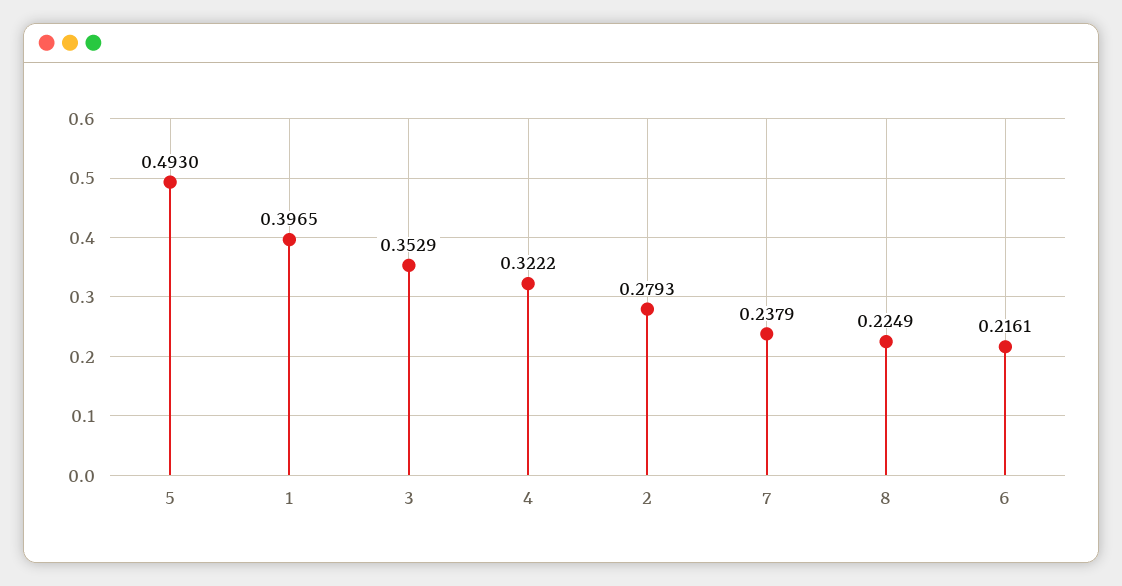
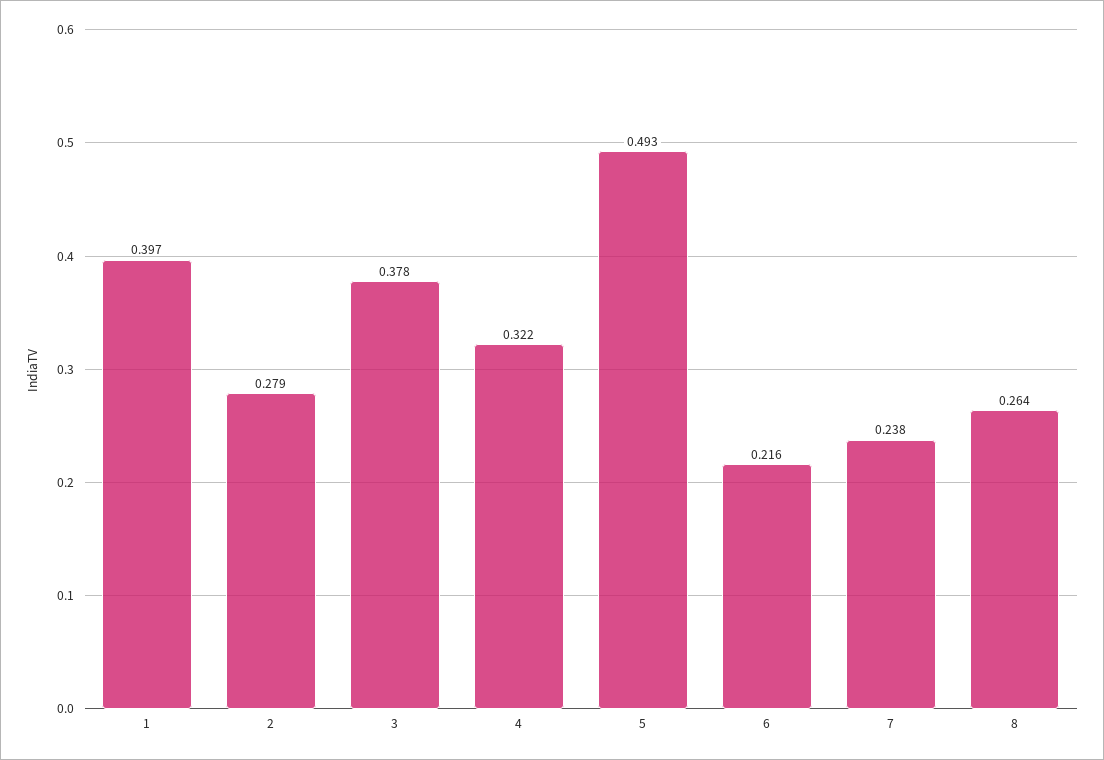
3: 0.3529 -> 0.378
8: 0.2249 -> 0.264

